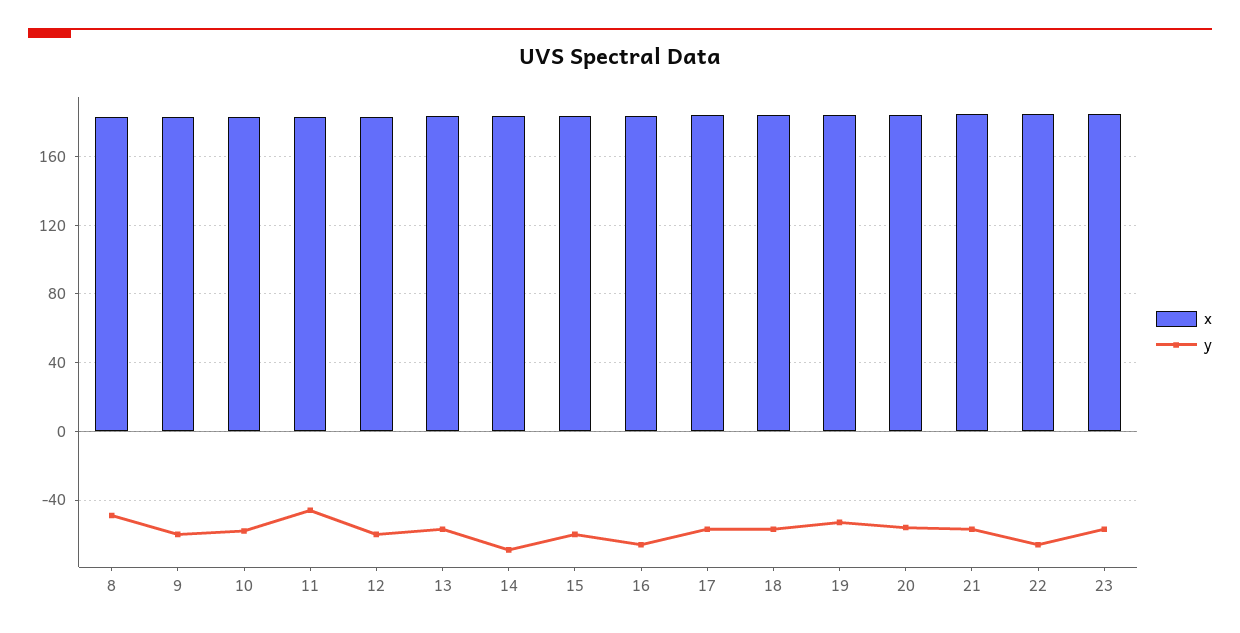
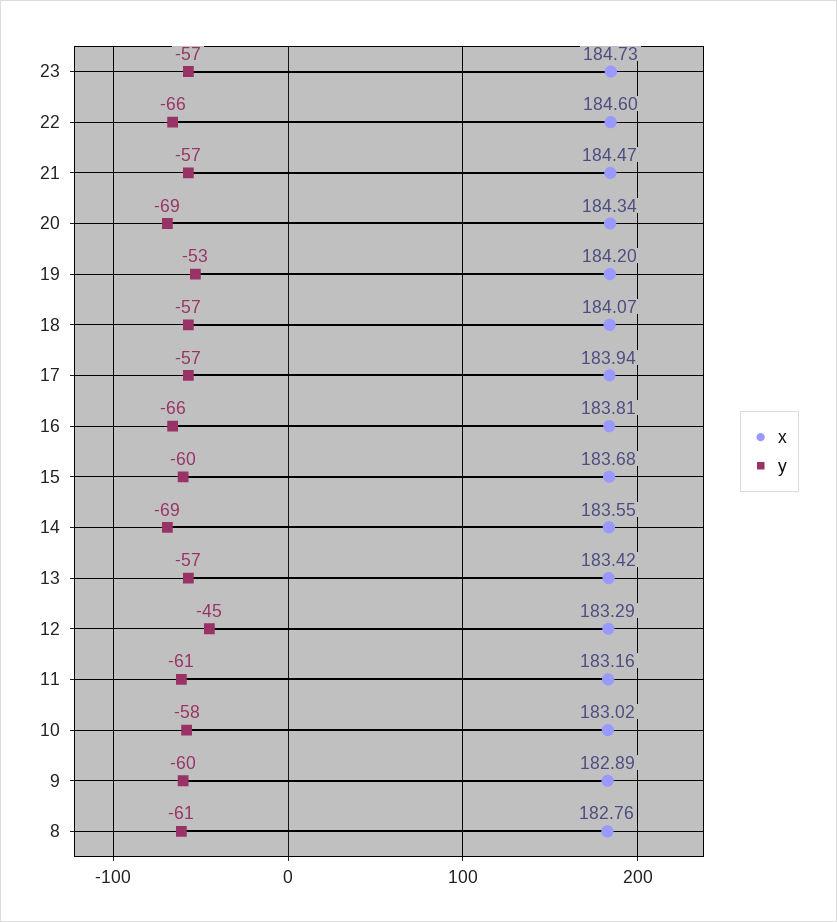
y, 8: -50 -> -61
y, 11: -45 -> -61
y, 12: -60 -> -45
y, 20: -55 -> -69

